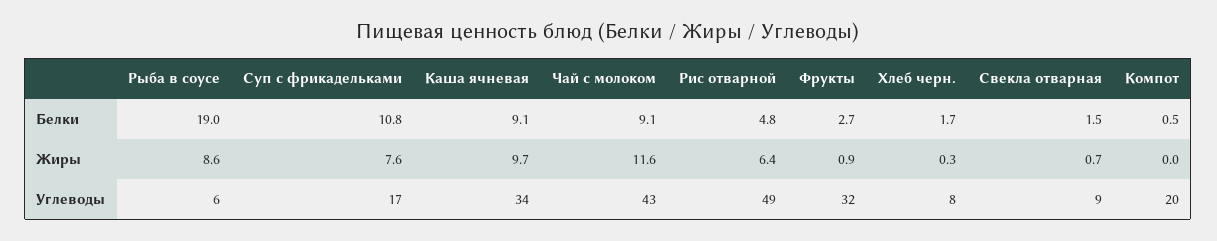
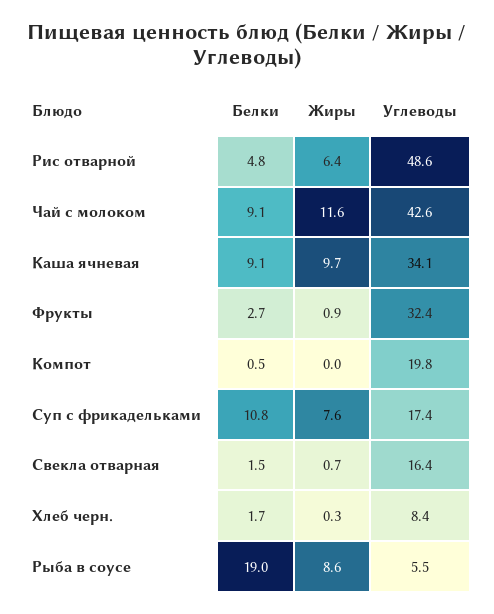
Свекла отварная, Углеводы: 9 -> 16.4

